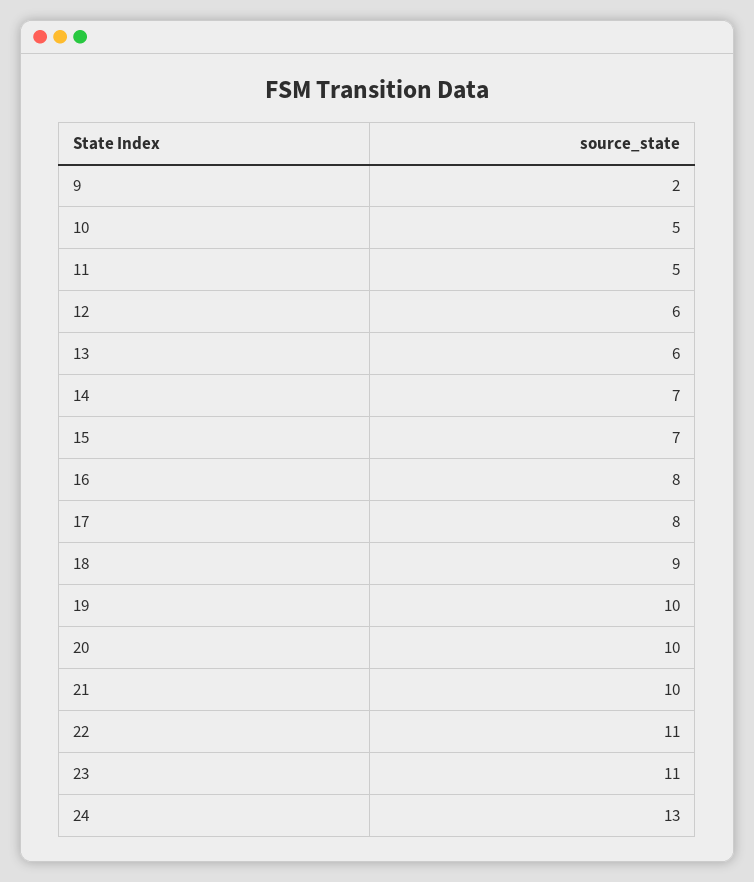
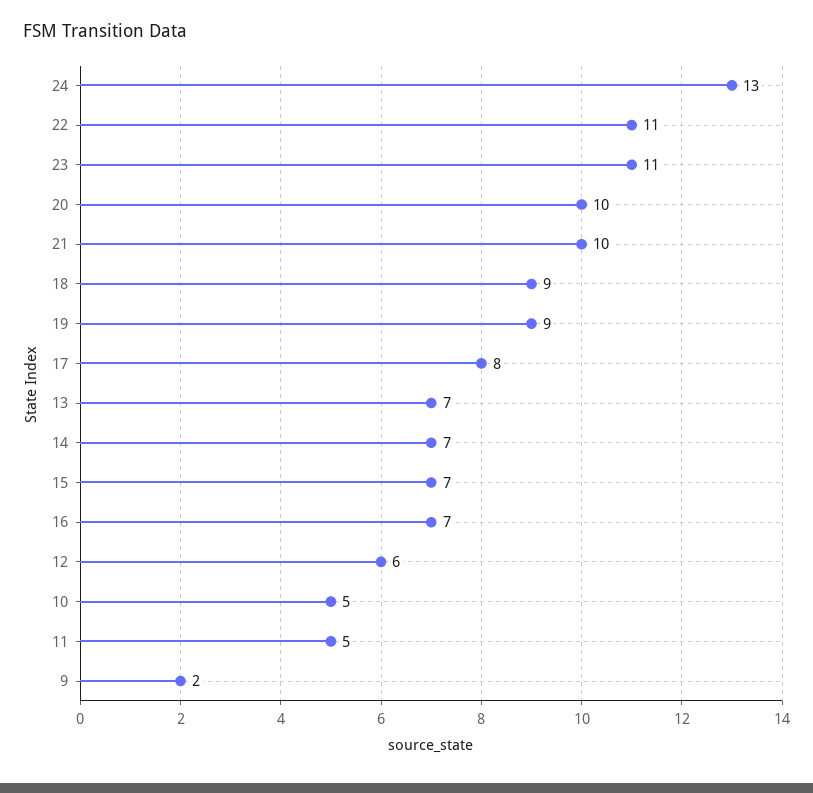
13: 6 -> 7
16: 8 -> 7
19: 10 -> 9

